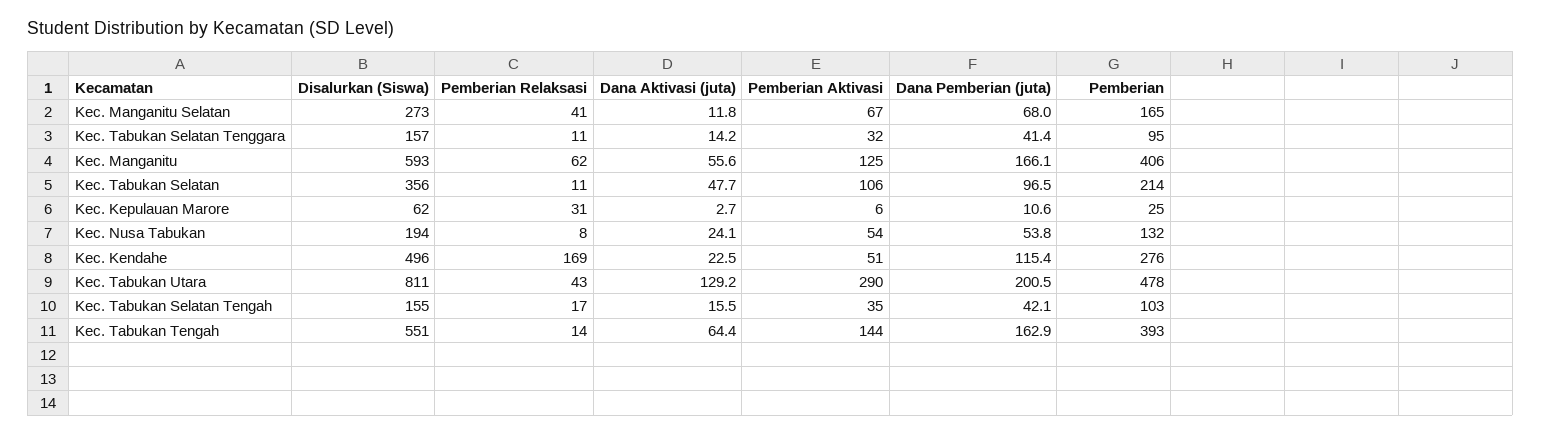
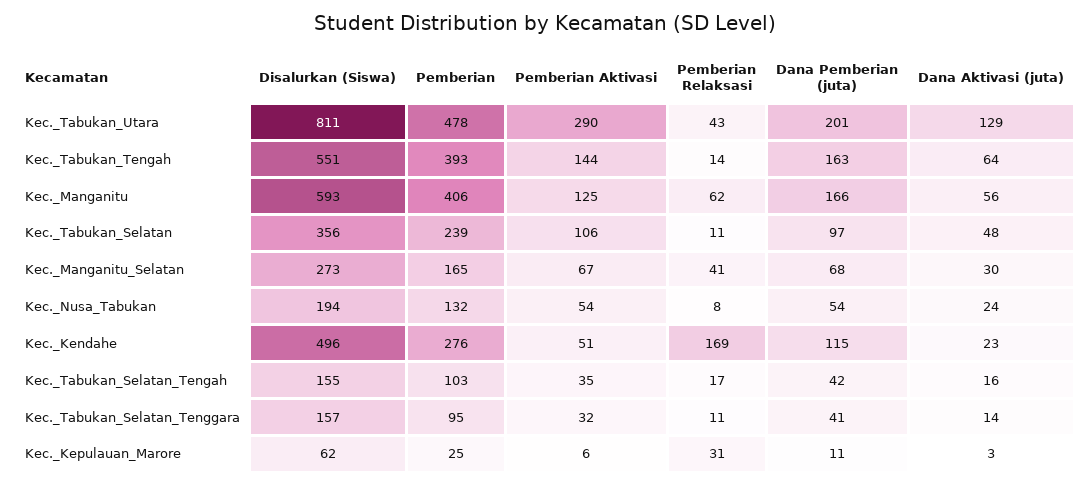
Dana Aktivasi (juta), Kec. Manganitu Selatan: 11.8 -> 30
Pemberian, Kec. Tabukan Selatan: 214 -> 239

